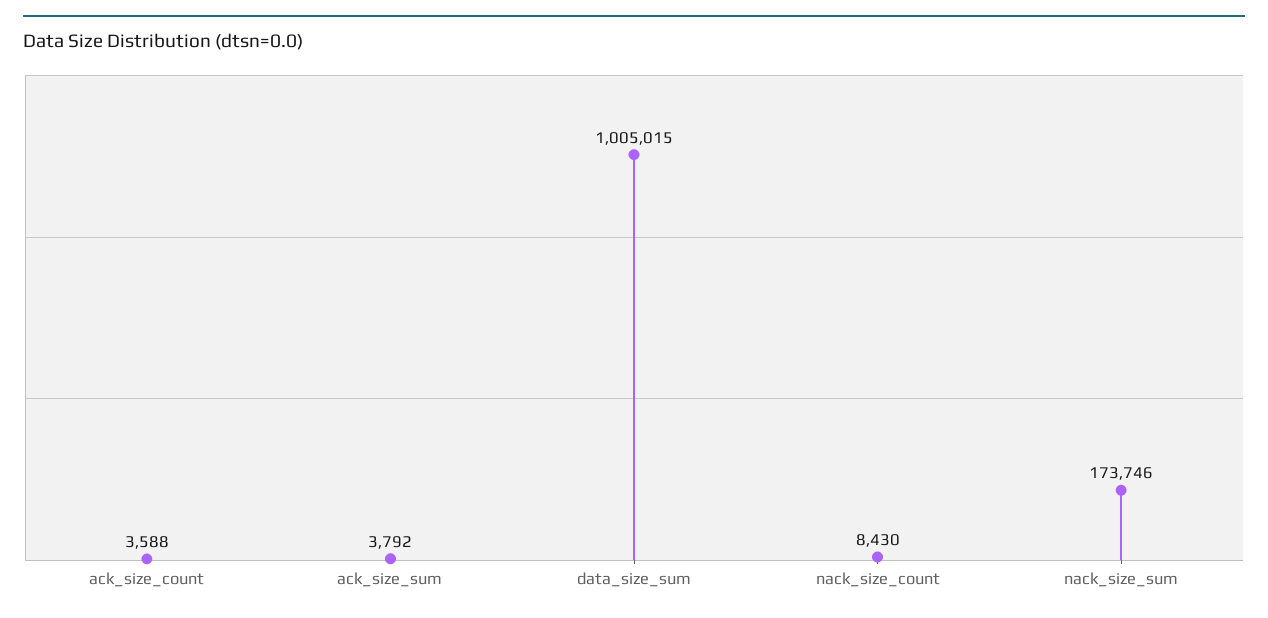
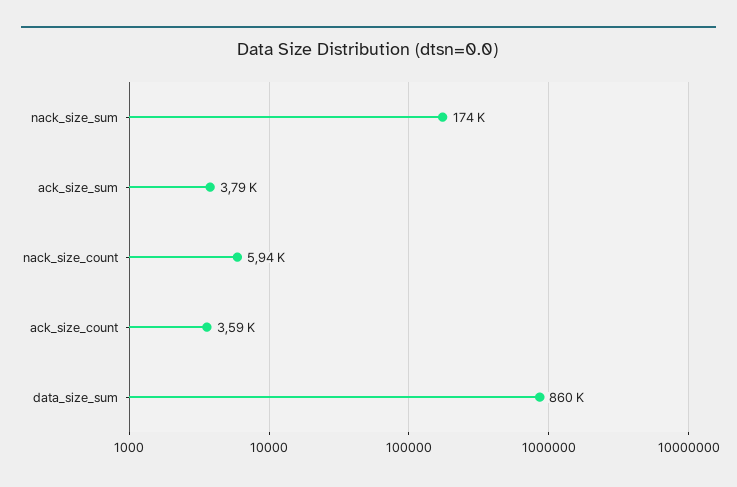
data_size_sum: 1005015 -> 860000
nack_size_count: 8430 -> 5940

